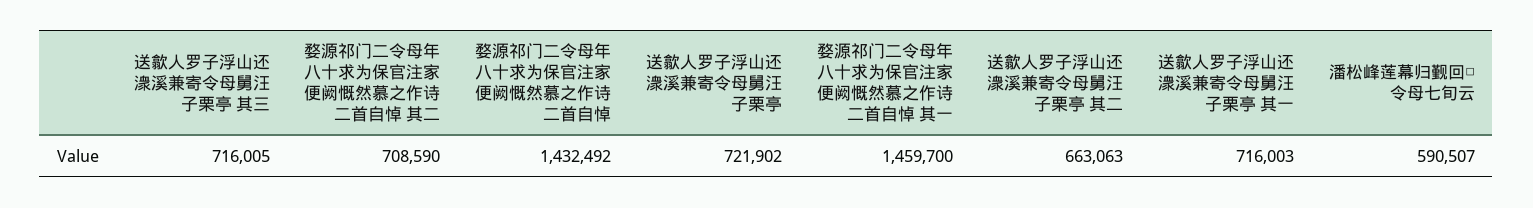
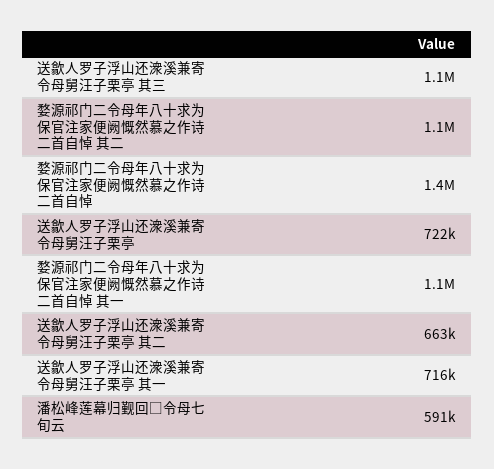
送歙人罗子浮山还潨溪兼寄令母舅汪子栗亭 其三: 716005 -> 1100000
婺源祁门二令母年八十求为保官注家便阙慨然慕之作诗二首自悼 其二: 708590 -> 1100000
婺源祁门二令母年八十求为保官注家便阙慨然慕之作诗二首自悼 其一: 1459700 -> 1100000

